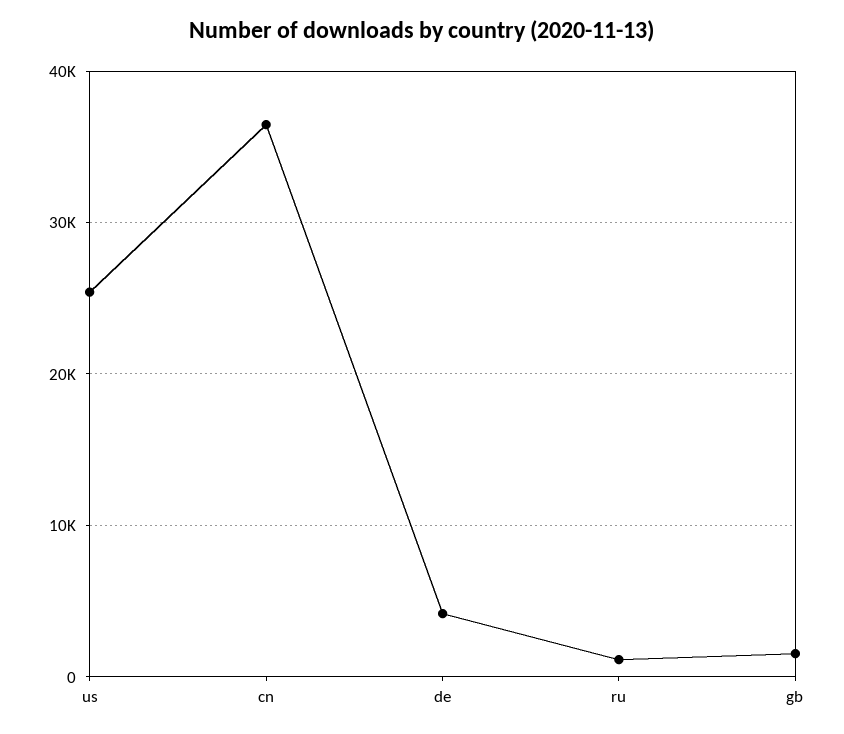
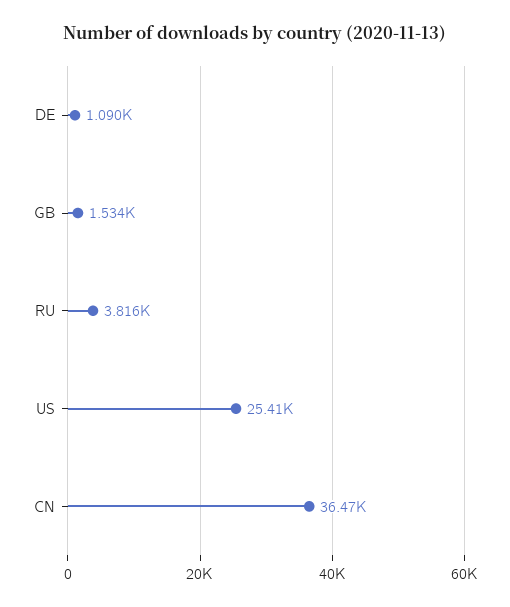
de: 4000 -> 1090
ru: 1000 -> 3816

